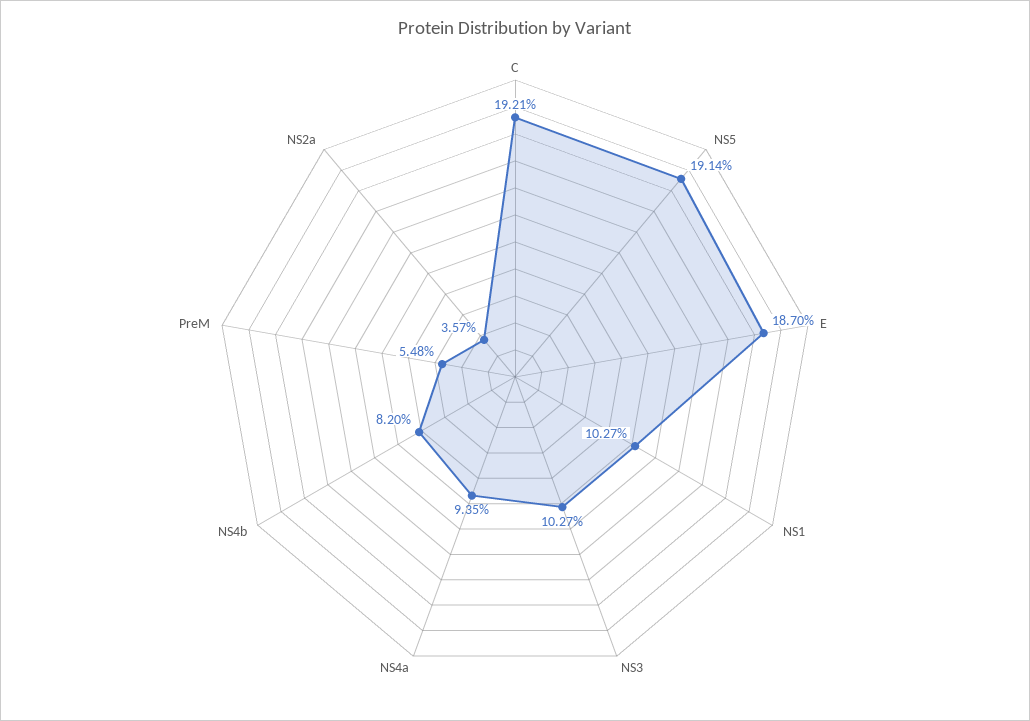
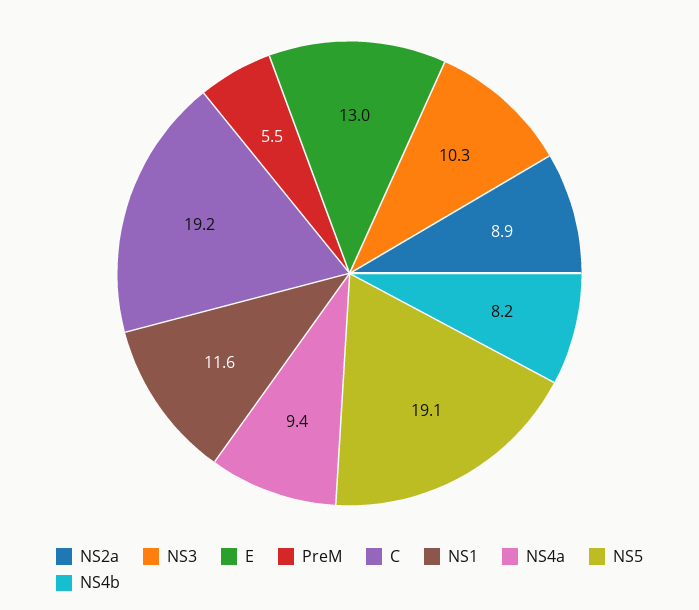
E: 18.7 -> 13
NS1: 10.27 -> 11.6
NS2a: 3.57 -> 8.9

